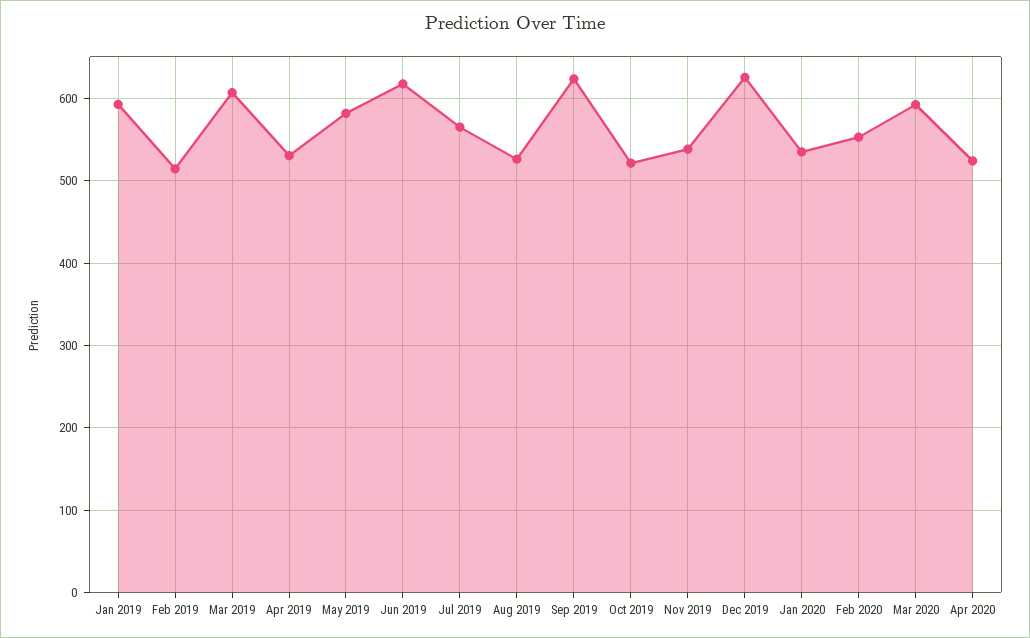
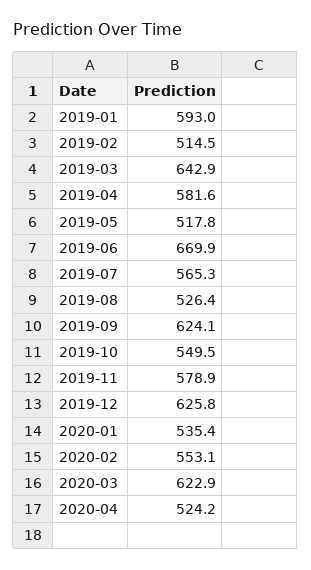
Mar 2019: 610 -> 642.9
Apr 2019: 530 -> 581.6
May 2019: 580 -> 517.8
Jun 2019: 620 -> 669.9
Oct 2019: 520 -> 549.5
Nov 2019: 540 -> 578.9
Mar 2020: 590 -> 622.9

